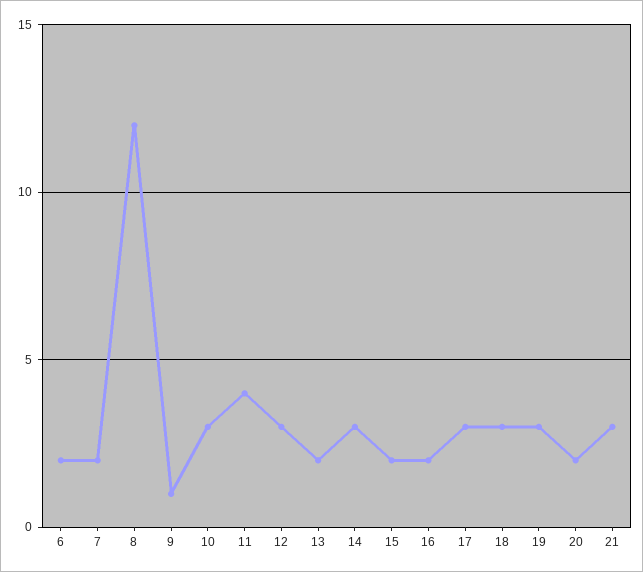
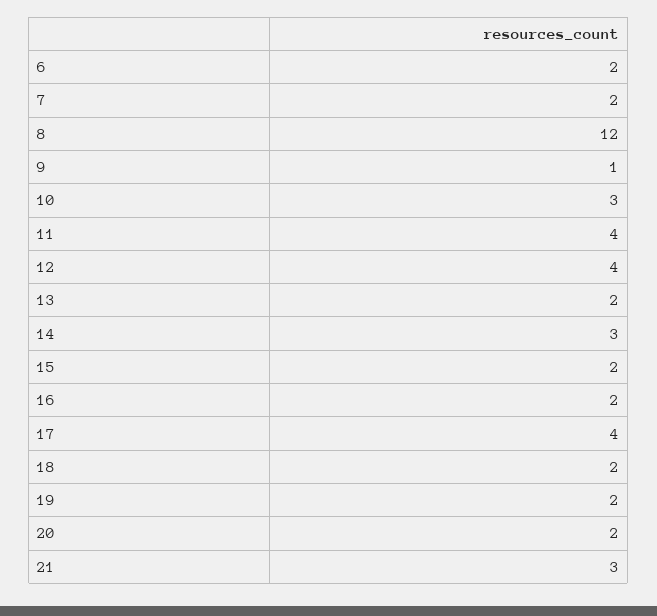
12: 3 -> 4
17: 3 -> 4
18: 3 -> 2
19: 3 -> 2

